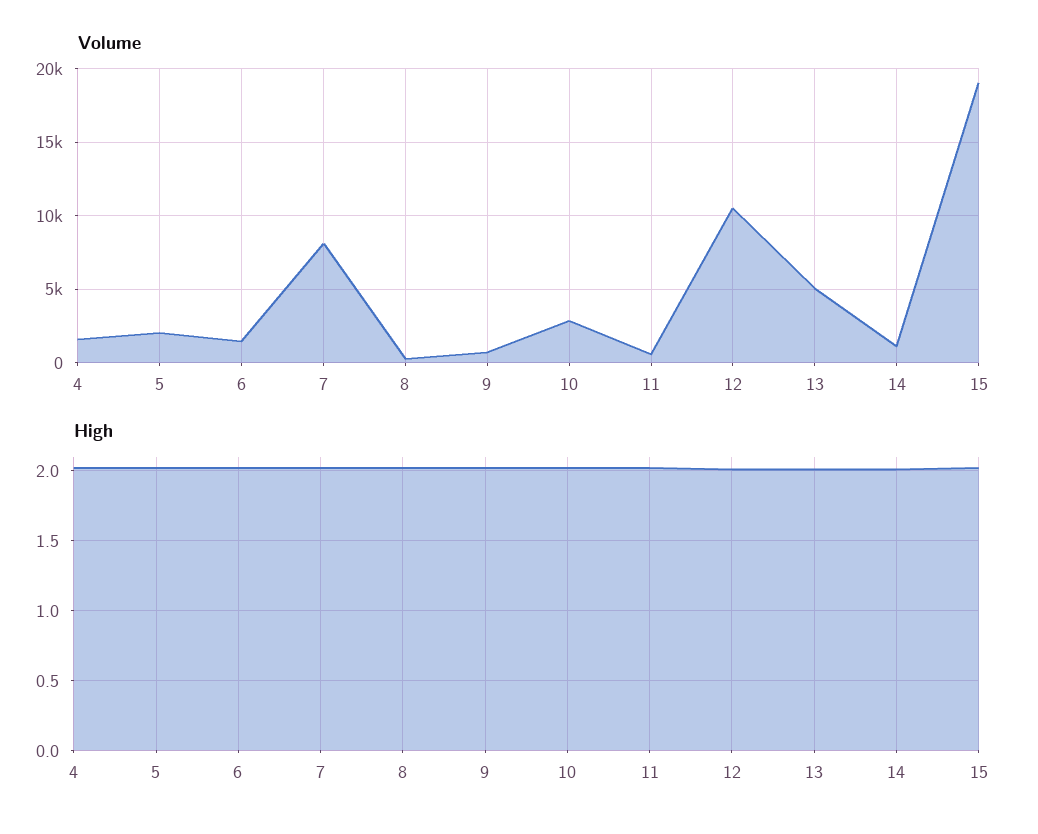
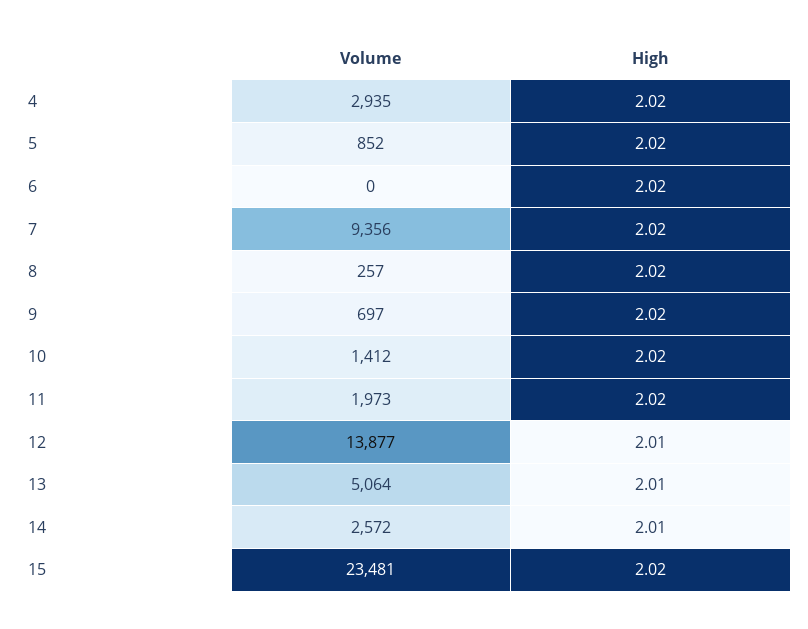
Volume, 4: 1500 -> 2935
Volume, 5: 2000 -> 852
Volume, 6: 1500 -> 0
Volume, 7: 8000 -> 9356
Volume, 10: 3000 -> 1412
Volume, 11: 500 -> 1973
Volume, 12: 10500 -> 13877
Volume, 14: 1000 -> 2572
Volume, 15: 19000 -> 23481

